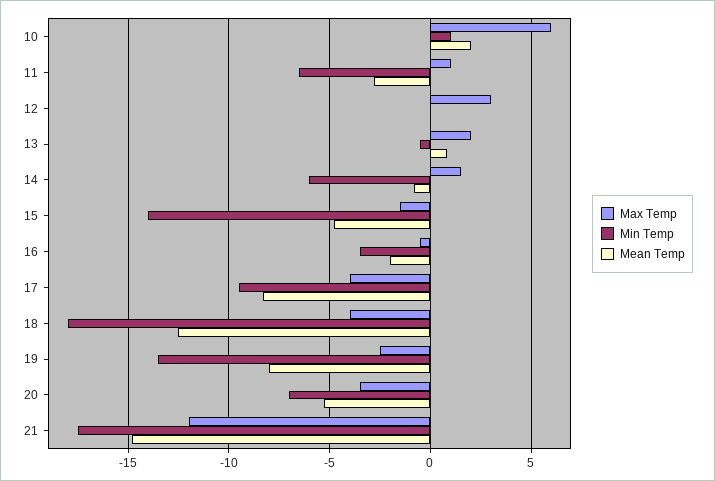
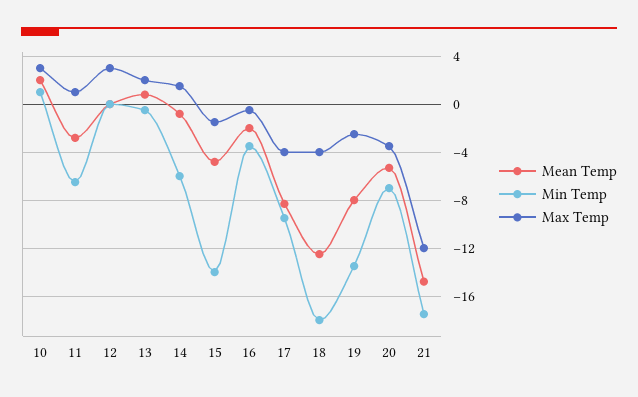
Max Temp, 10: 6 -> 3

